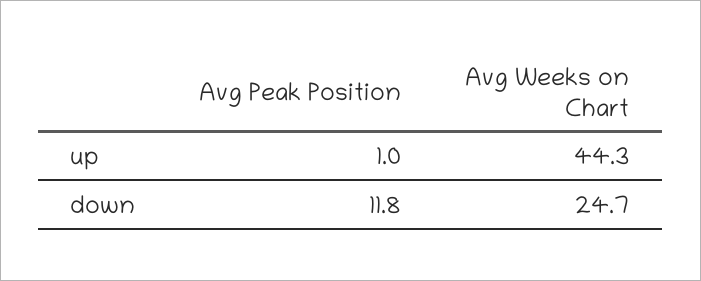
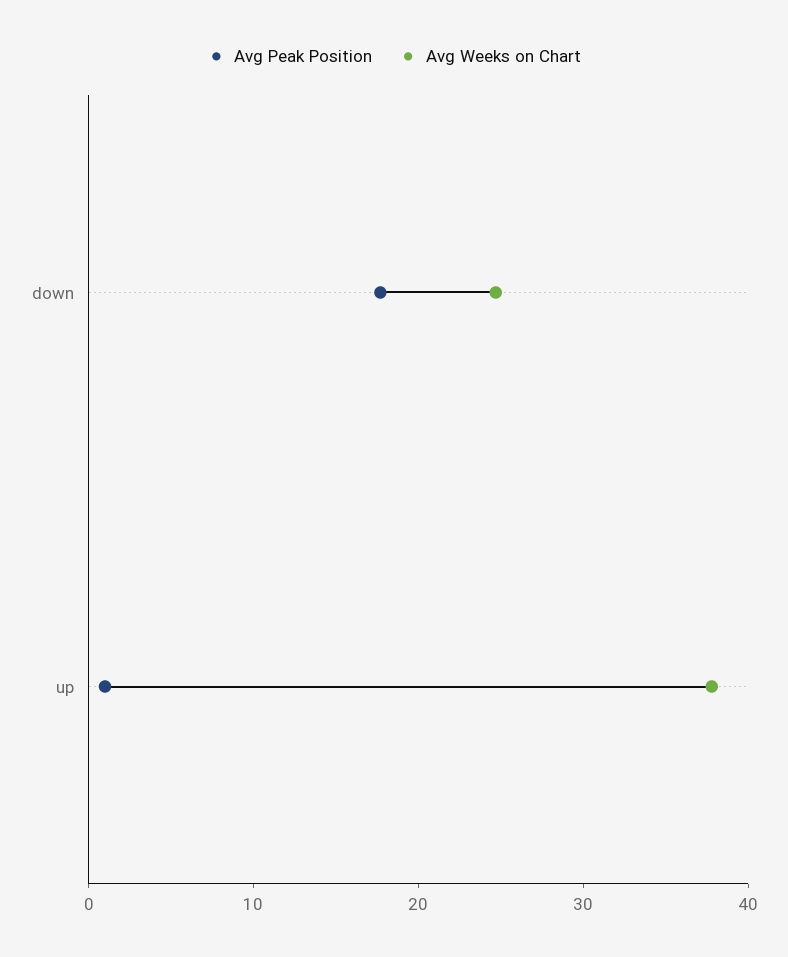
Avg Weeks on Chart, up: 44.3 -> 38
Avg Peak Position, down: 11.8 -> 18

